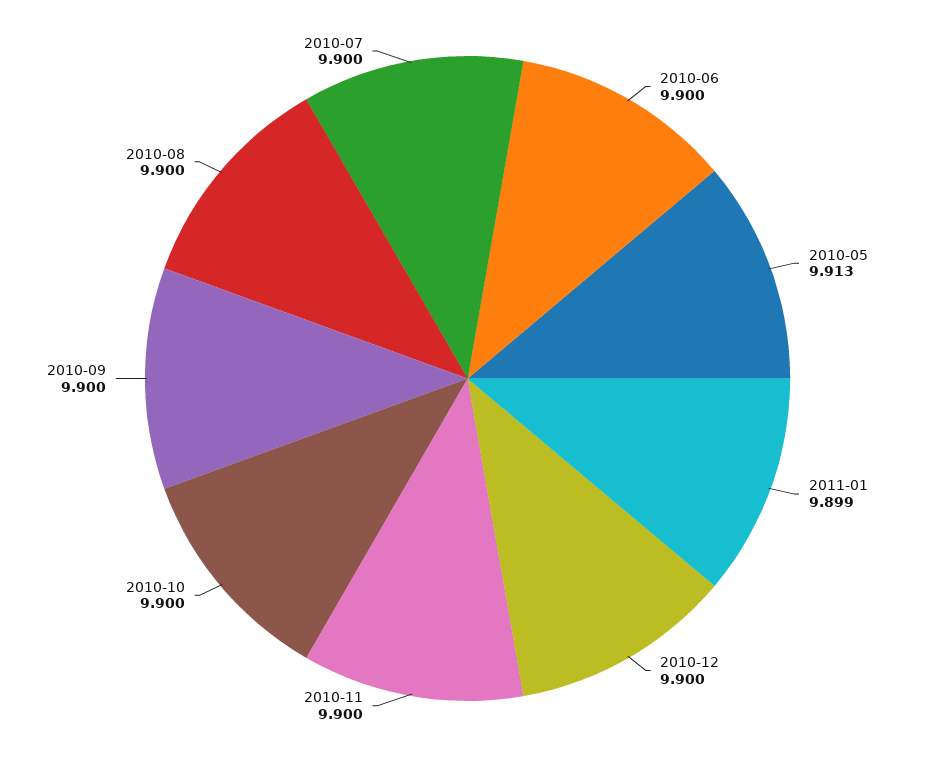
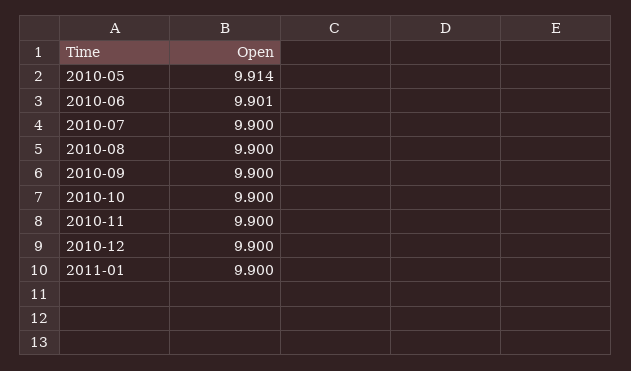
2010-06: 9.9 -> 9.901
2010-05: 9.913 -> 9.914
2011-01: 9.899 -> 9.9

